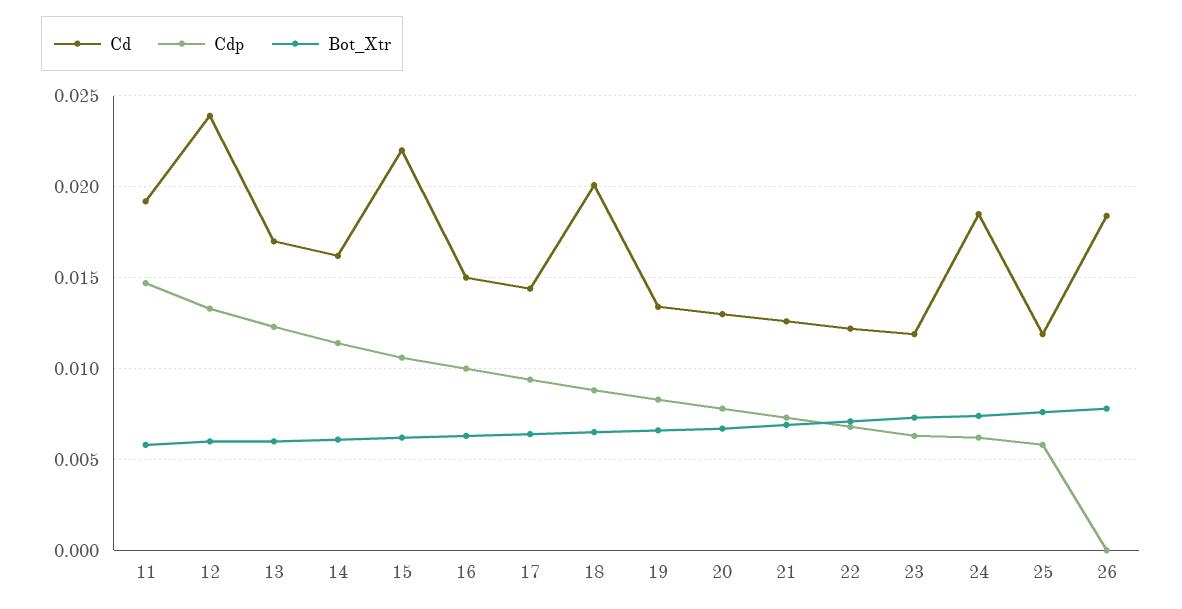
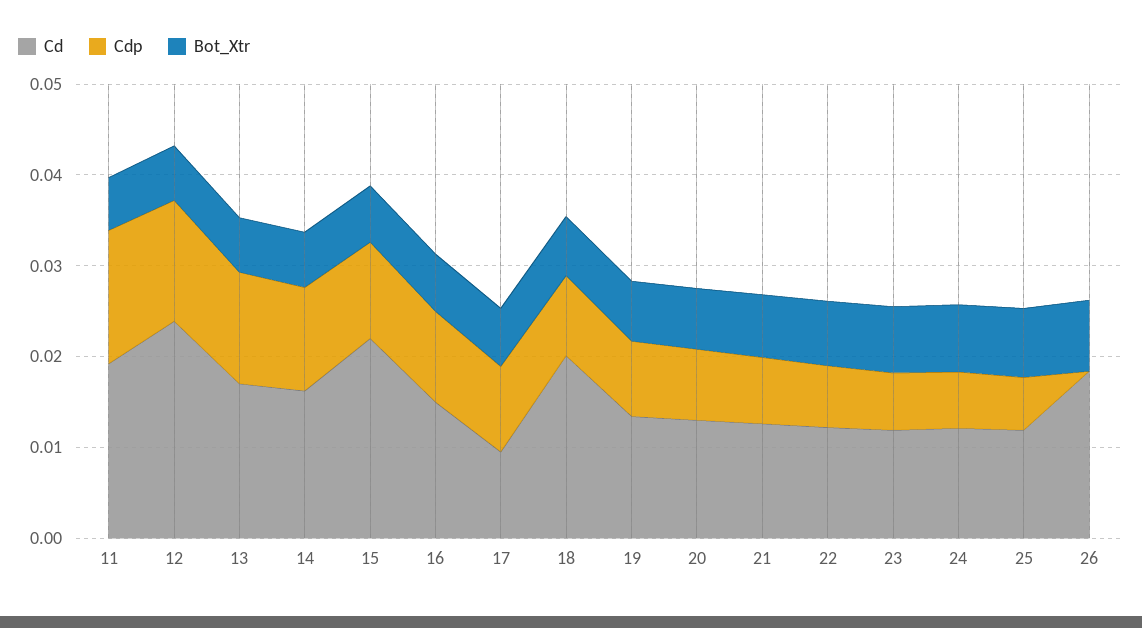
Cd, 17: 0.0145 -> 0.01
Cd, 24: 0.0185 -> 0.012

